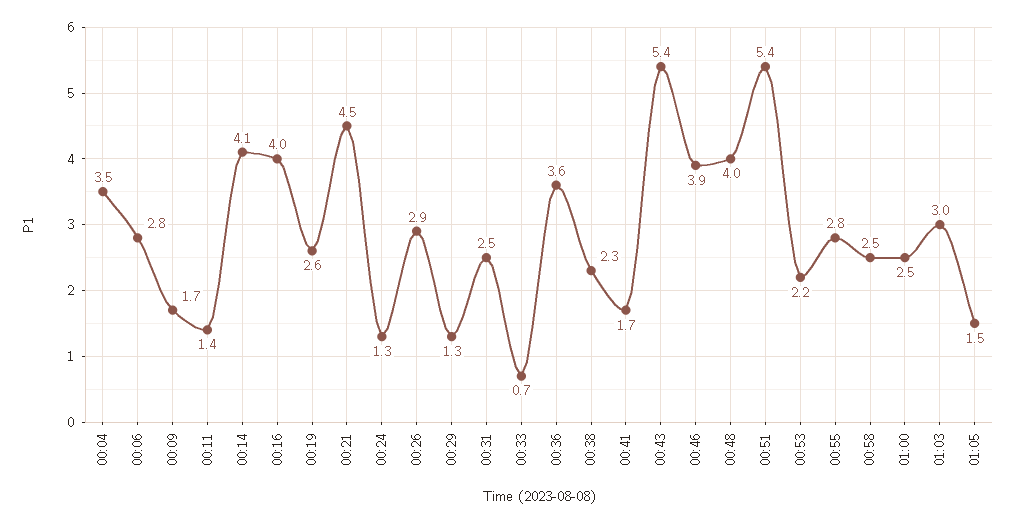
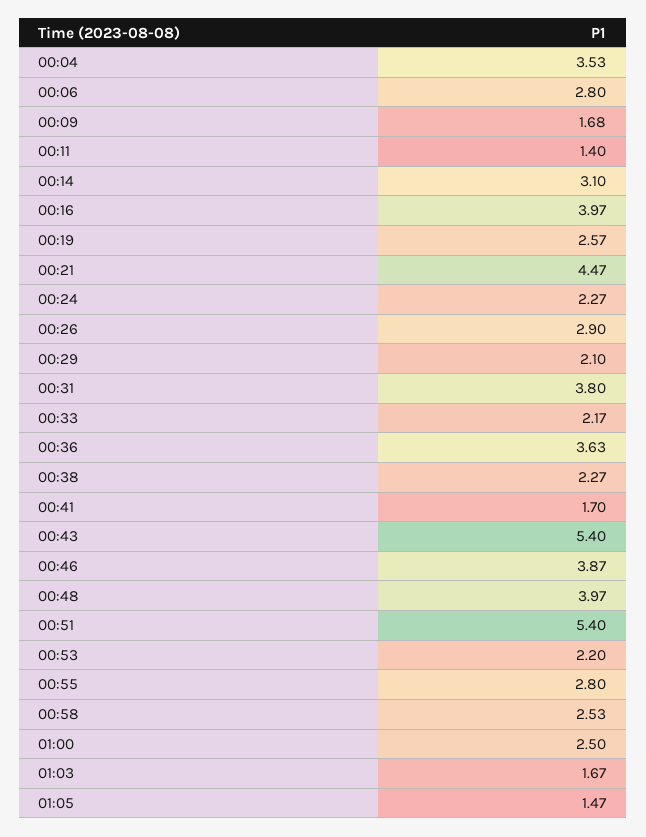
00:14: 4.1 -> 3.1
00:24: 1.3 -> 2.27
00:29: 1.3 -> 2.1
00:31: 2.5 -> 3.8
00:33: 0.7 -> 2.17
01:03: 3 -> 1.67

